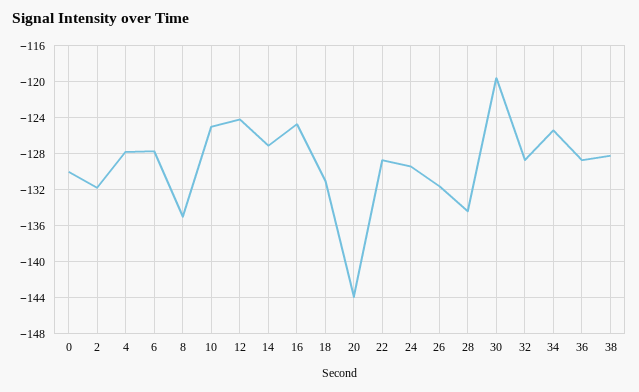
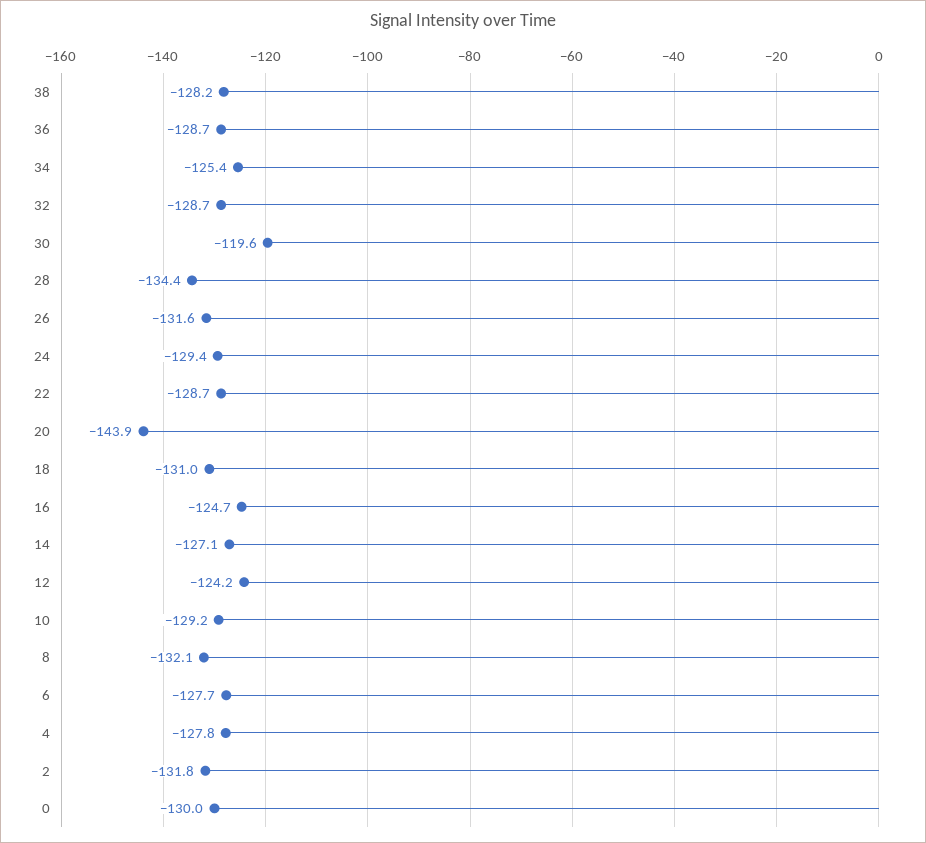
8: -135 -> -132.1
10: -125 -> -129.2

